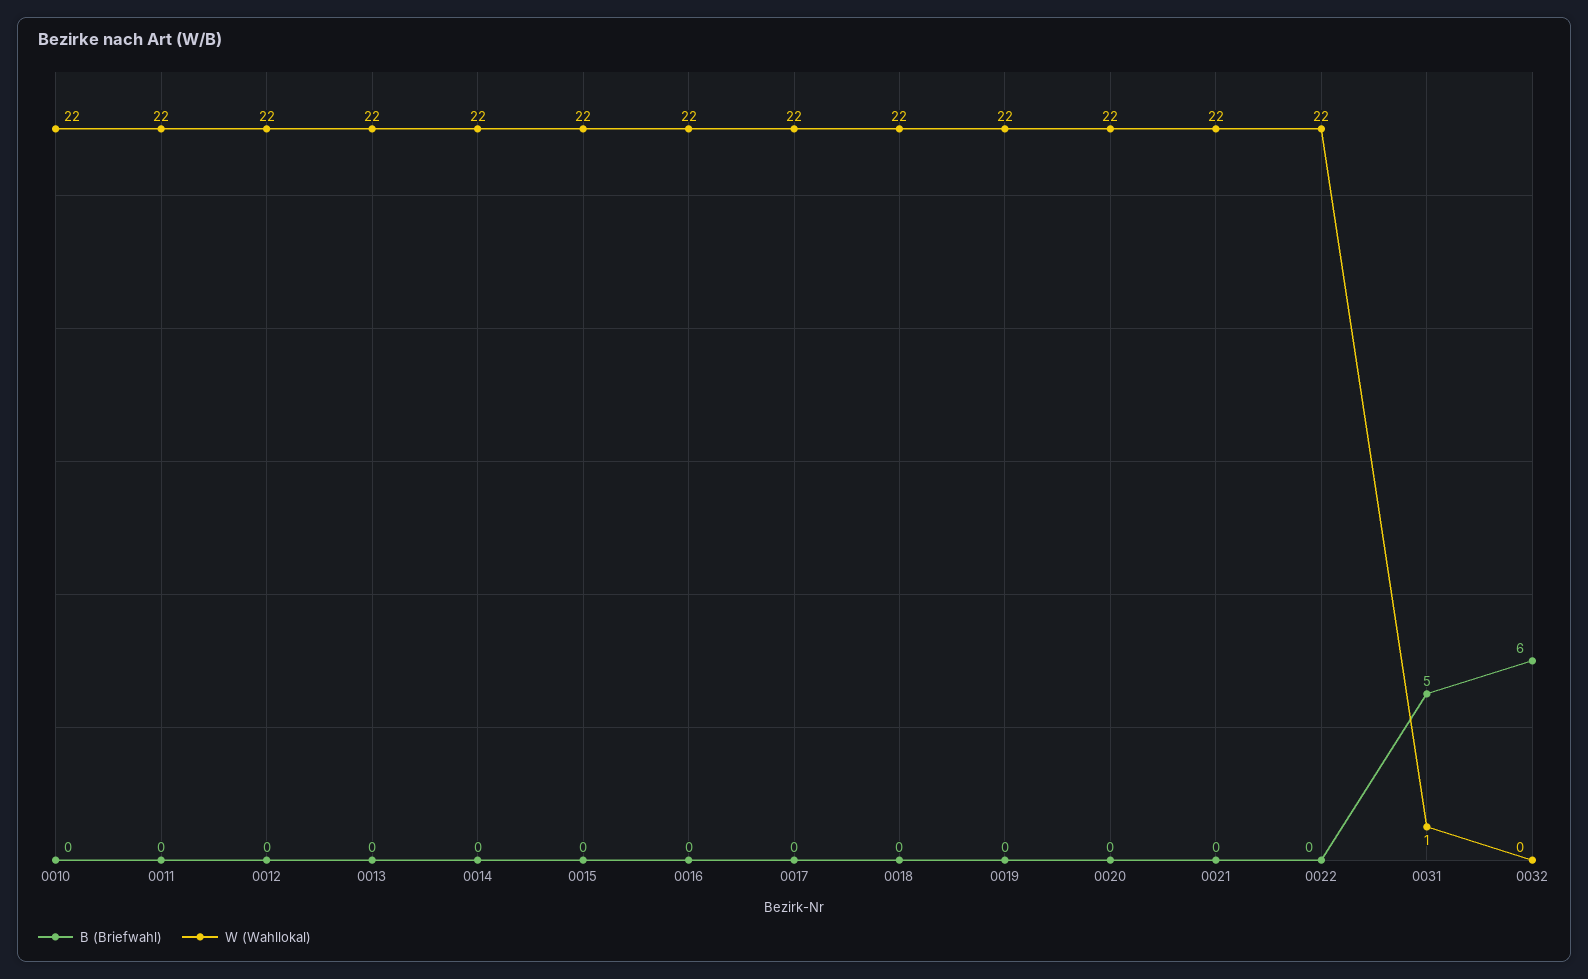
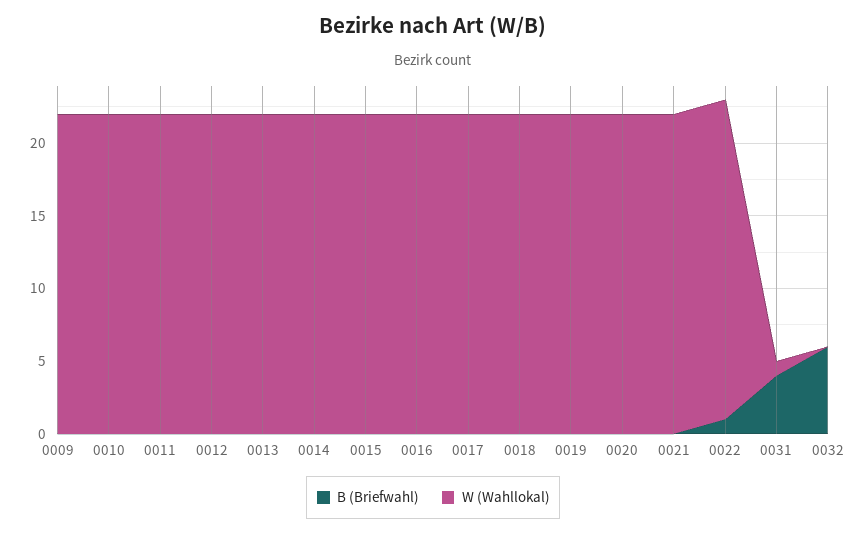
B (Briefwahl), 0022: 0 -> 1
B (Briefwahl), 0031: 5 -> 4
B (Briefwahl), 0009: none -> 0
W (Wahllokal), 0009: none -> 22

